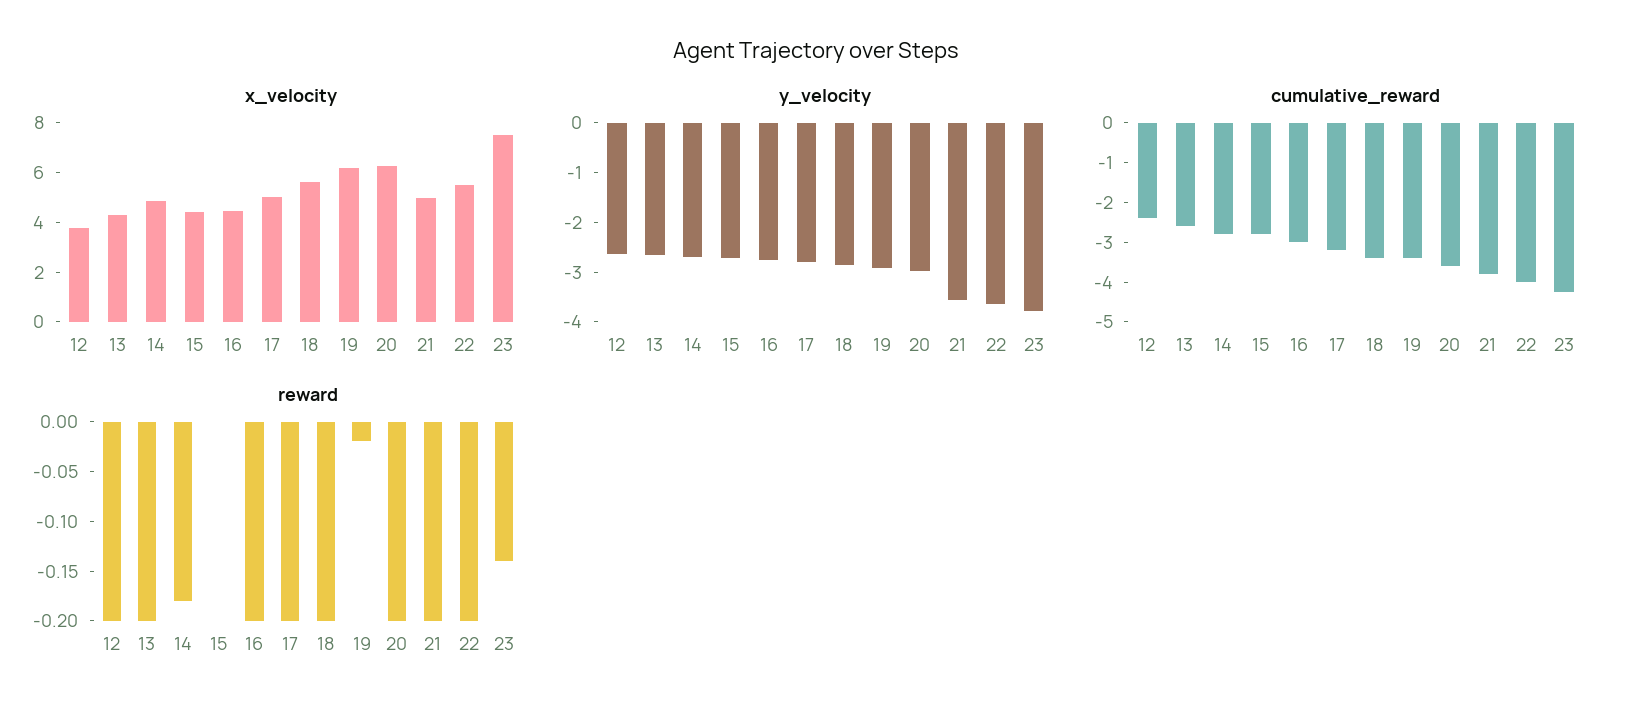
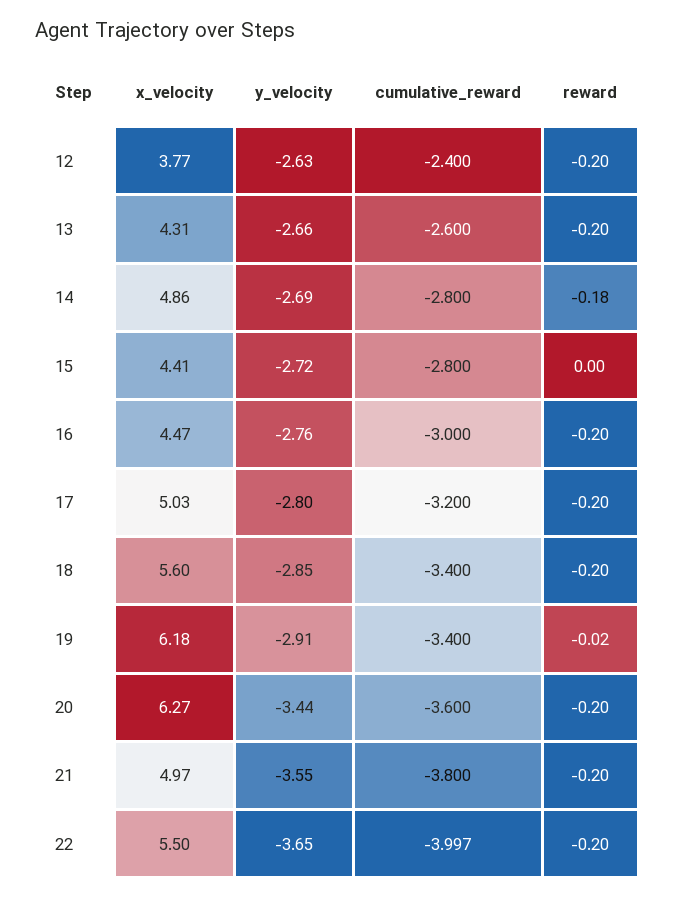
x_velocity, 23: 7.5 -> none
y_velocity, 20: -3 -> -3.44
y_velocity, 23: -3.8 -> none
cumulative_reward, 23: -4.25 -> none
reward, 23: -0.14 -> none

